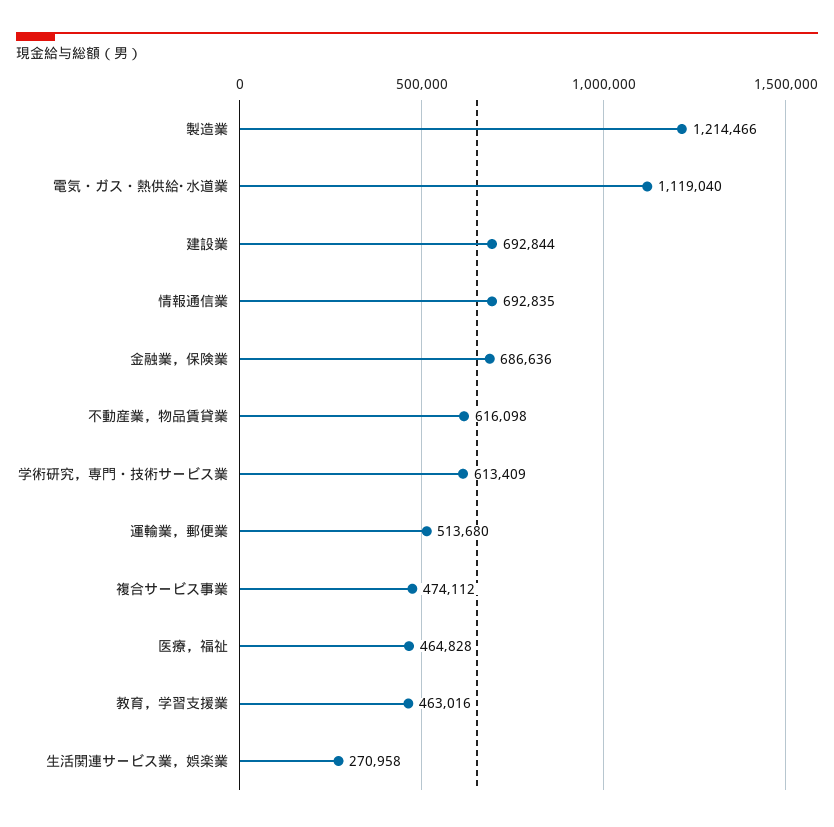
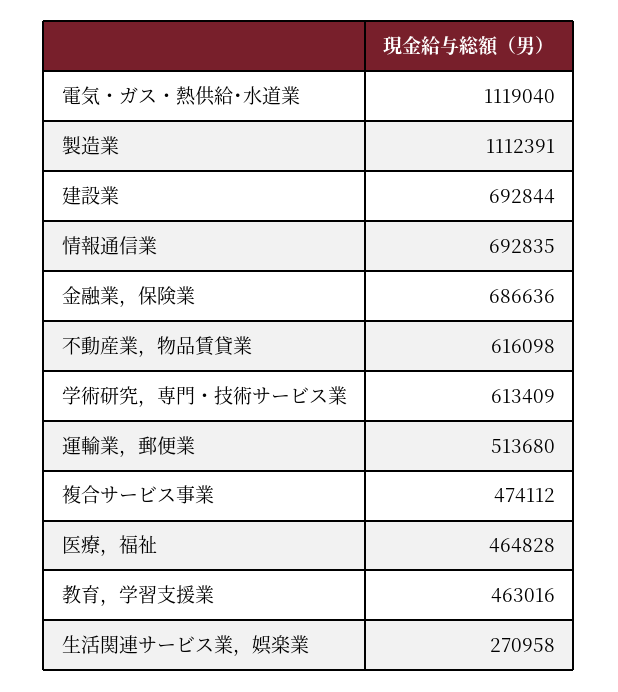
製造業: 1214466 -> 1112391

